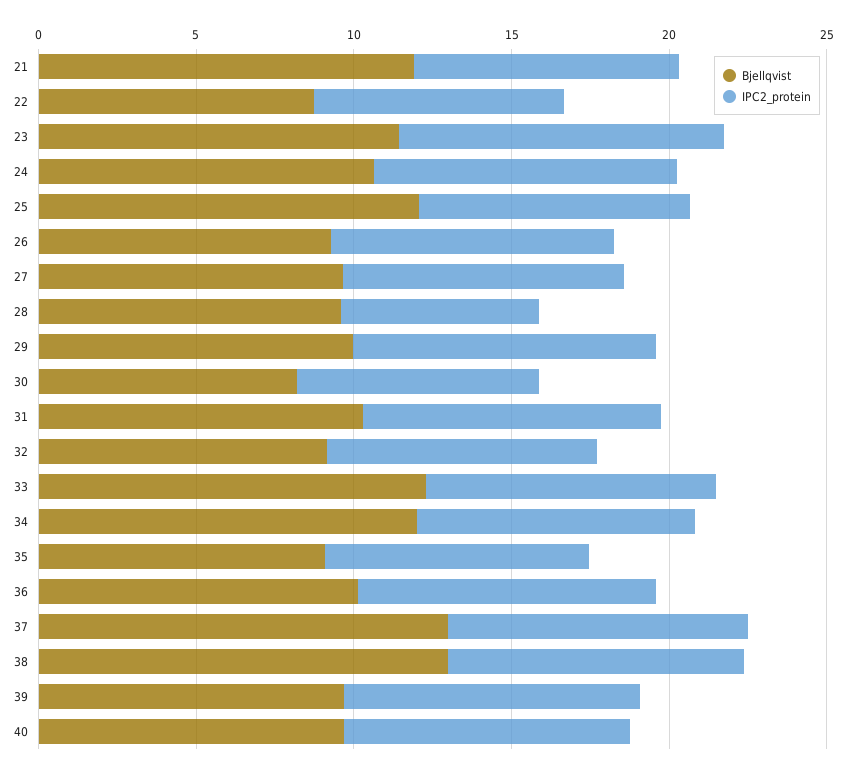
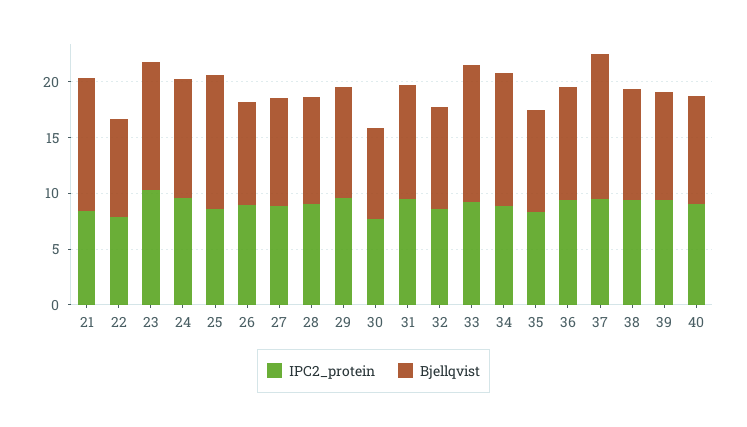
IPC2_protein, 28: 6 -> 9
Bjellqvist, 38: 13 -> 10

